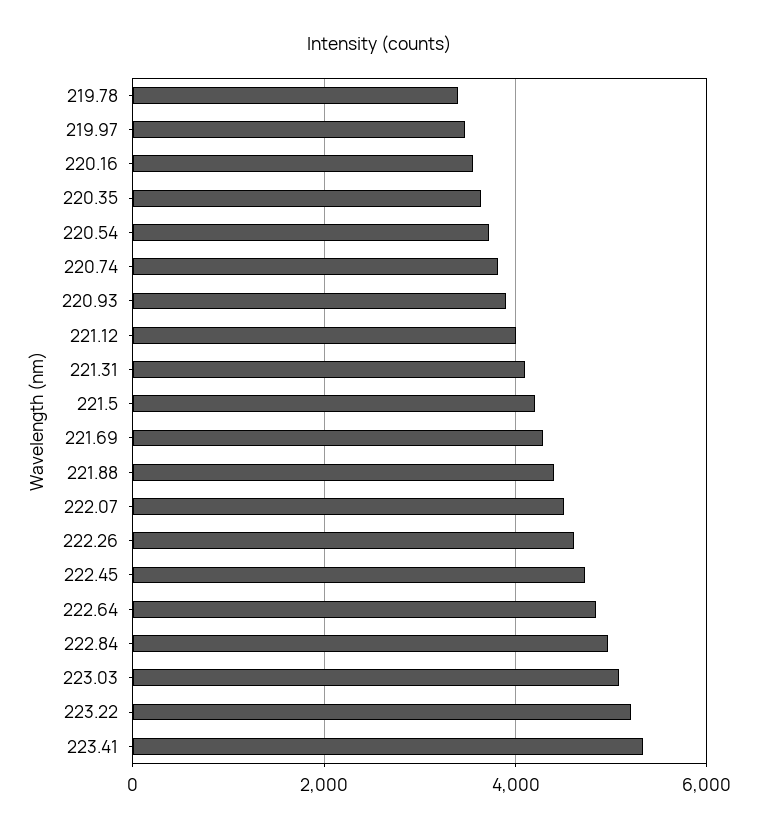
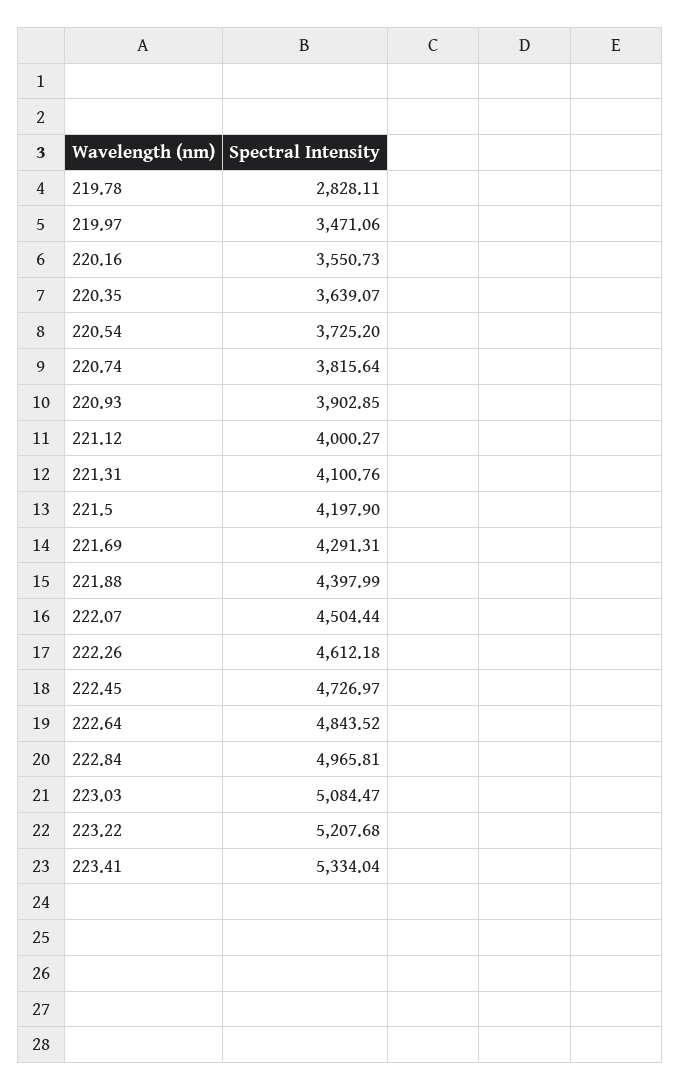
219.78: 3400 -> 2828.11

